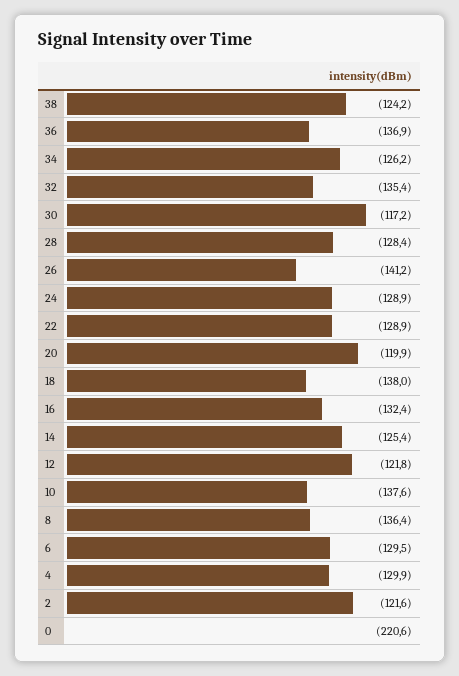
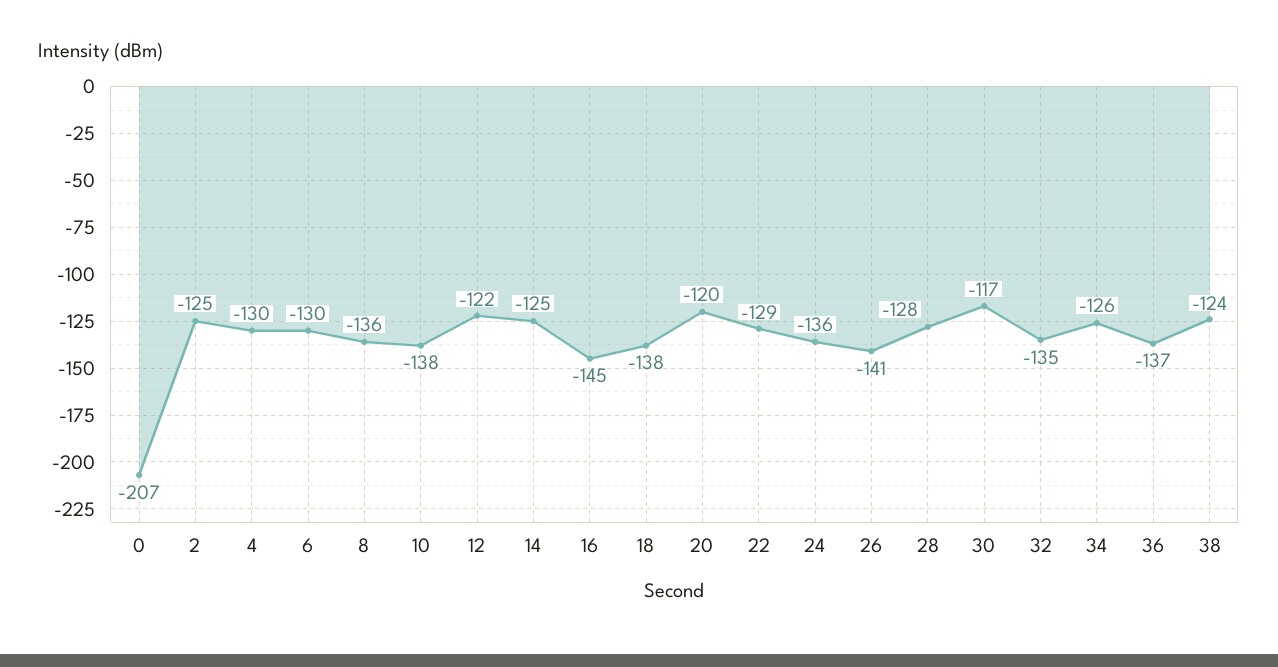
24: -128.9 -> -136
16: -132.4 -> -145
2: -121.6 -> -125
0: -220.6 -> -207

